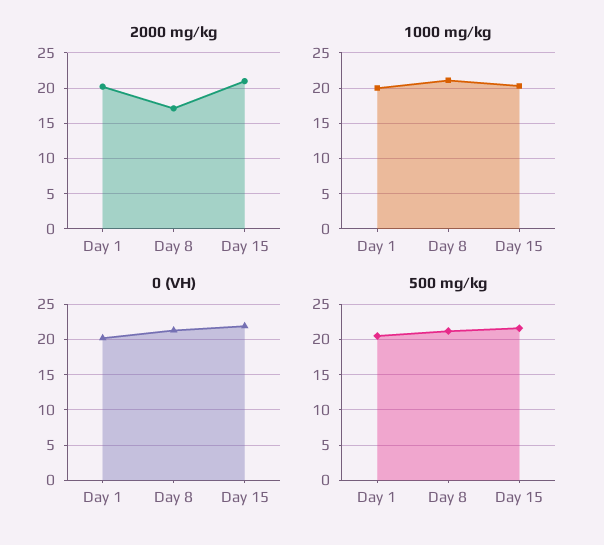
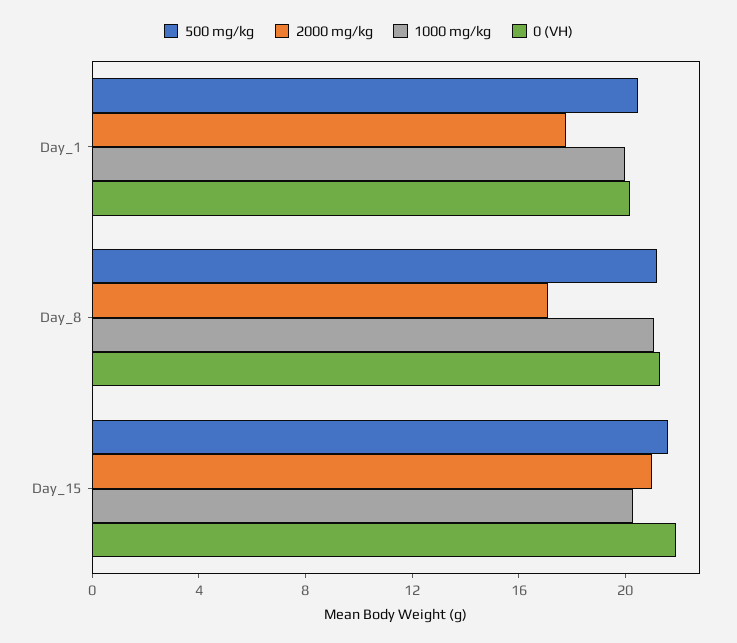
2000 mg/kg, Day 1: 20 -> 18

